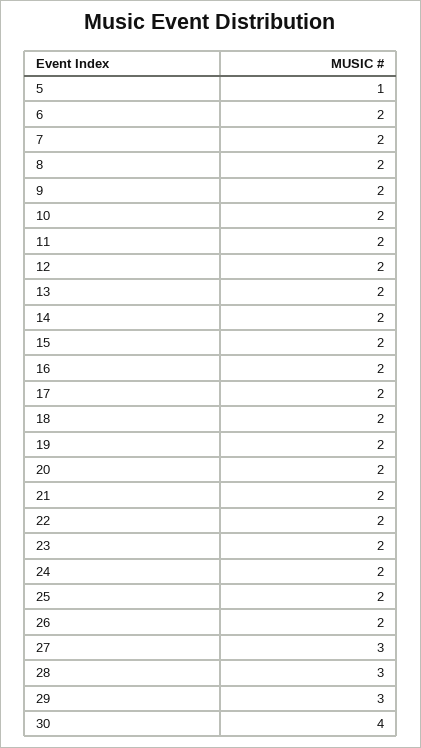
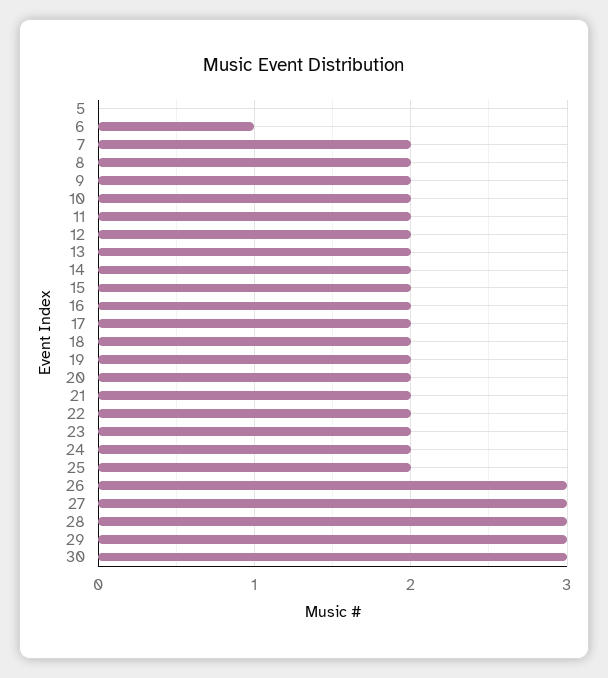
5: 1 -> 0
6: 2 -> 1
26: 2 -> 3
30: 4 -> 3

